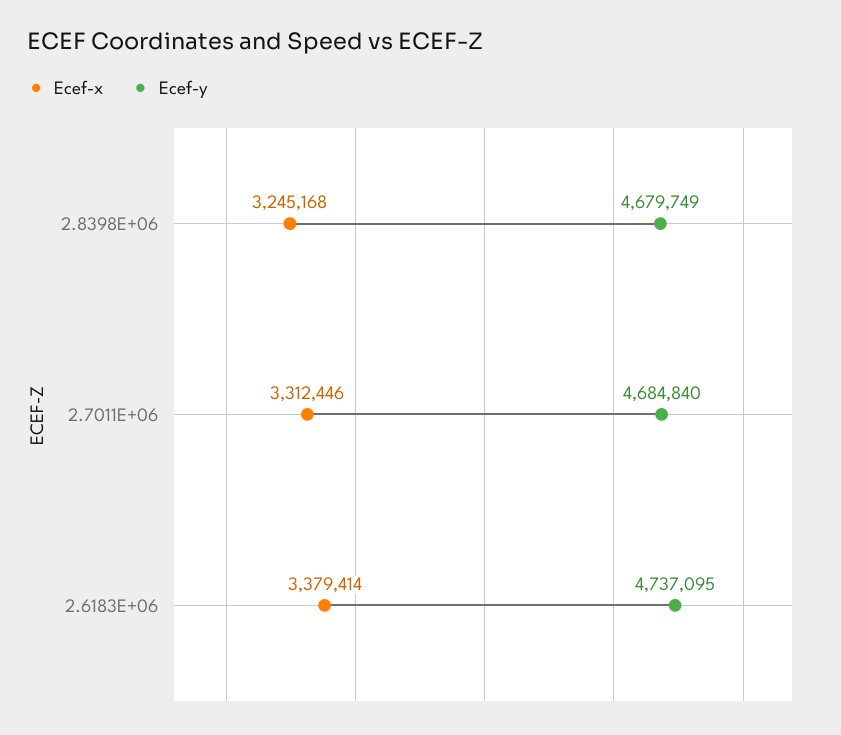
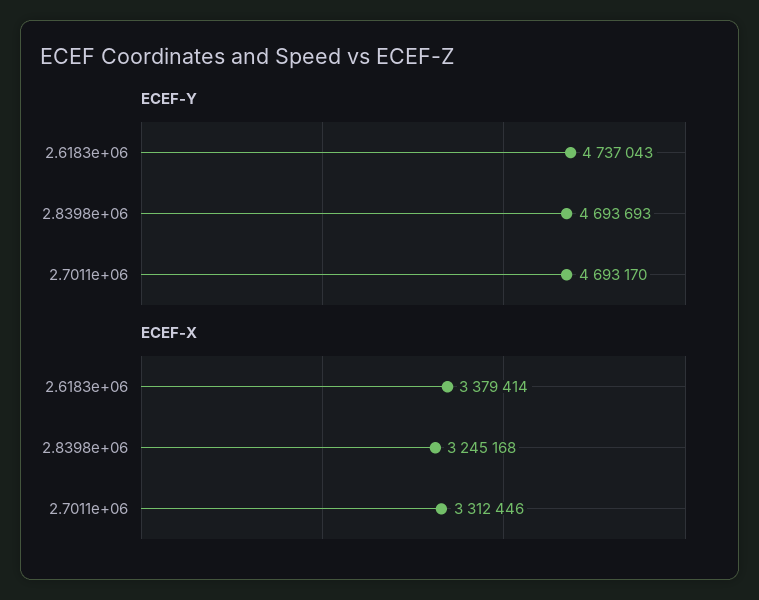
Ecef-y, 2.8398E+06: 4679749 -> 4693693
Ecef-y, 2.7011E+06: 4684840 -> 4693170
Ecef-y, 2.6183E+06: 4737095 -> 4737043

